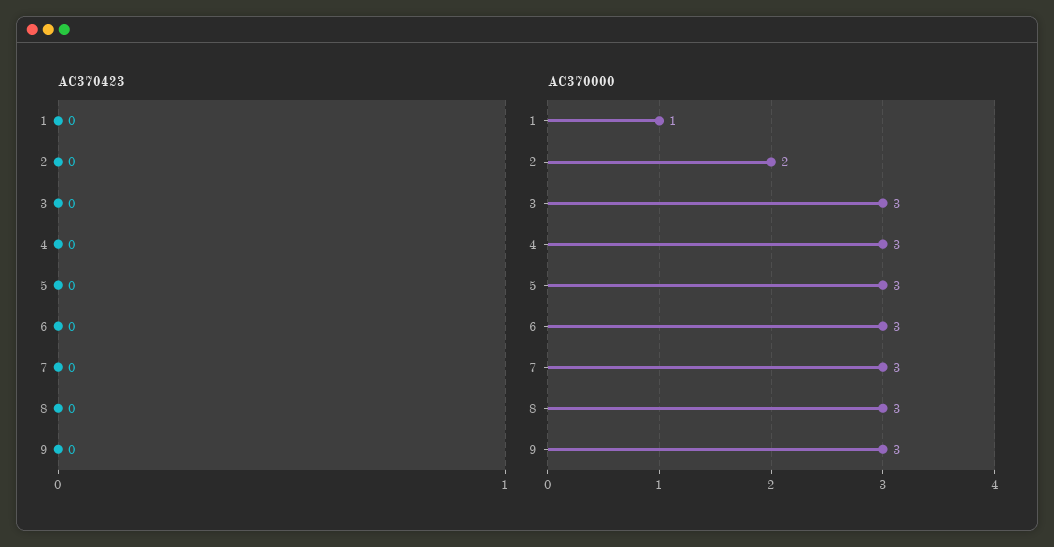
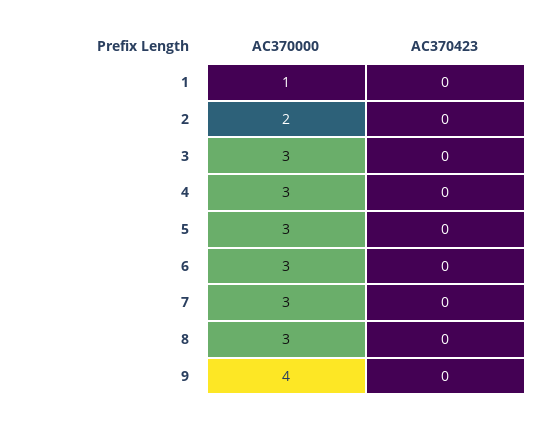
AC370000, 9: 3 -> 4

